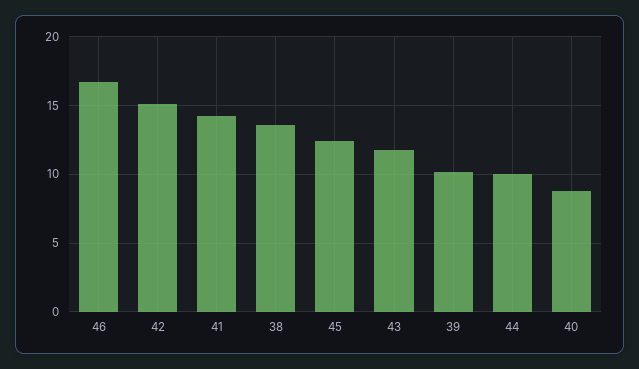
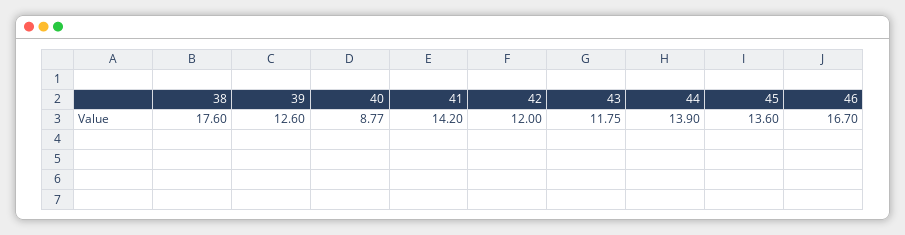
42: 15 -> 12
38: 13.5 -> 17.6
45: 12.5 -> 13.6
39: 10 -> 12.6
44: 10 -> 13.9

